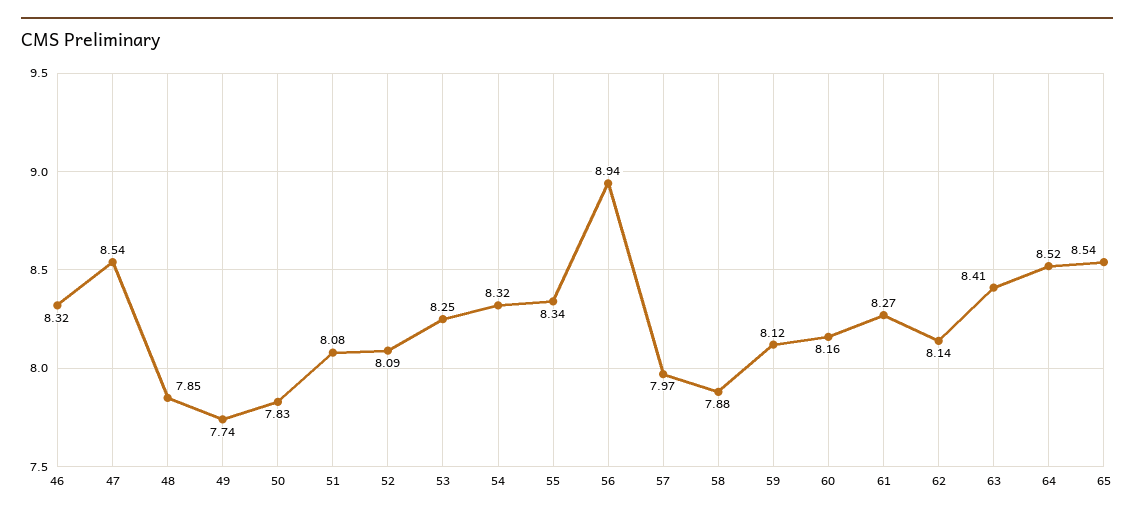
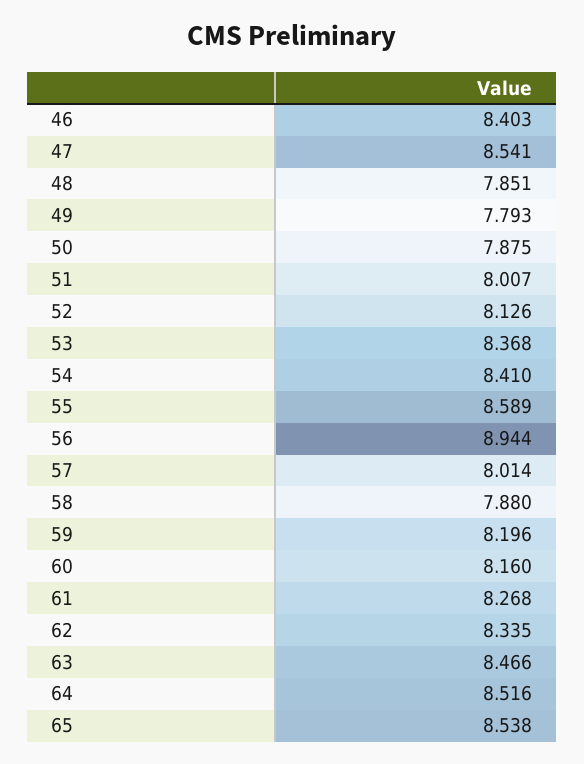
46: 8.32 -> 8.403
49: 7.74 -> 7.793
50: 7.83 -> 7.875
51: 8.08 -> 8.007
52: 8.09 -> 8.126
53: 8.25 -> 8.368
54: 8.32 -> 8.41
55: 8.34 -> 8.589
57: 7.97 -> 8.014
59: 8.12 -> 8.196
62: 8.14 -> 8.335
63: 8.41 -> 8.466

